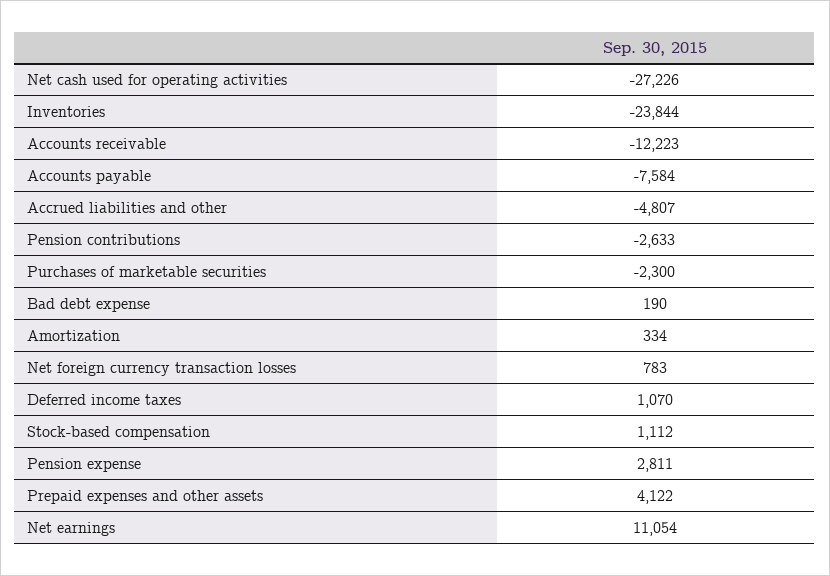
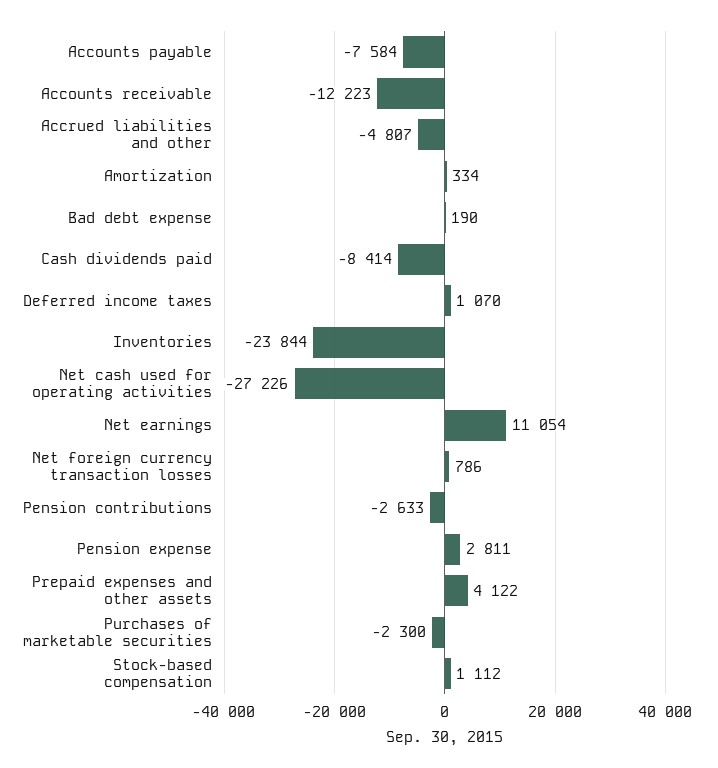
Net foreign currency transaction losses: 783 -> 786
Cash dividends paid: none -> -8414

